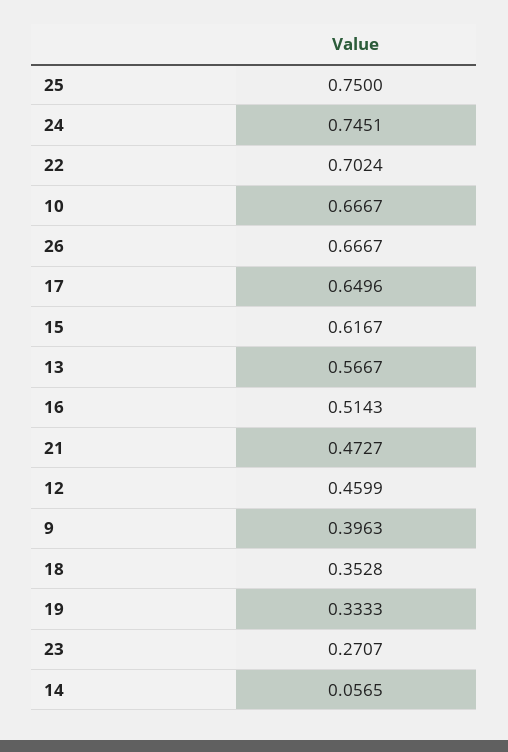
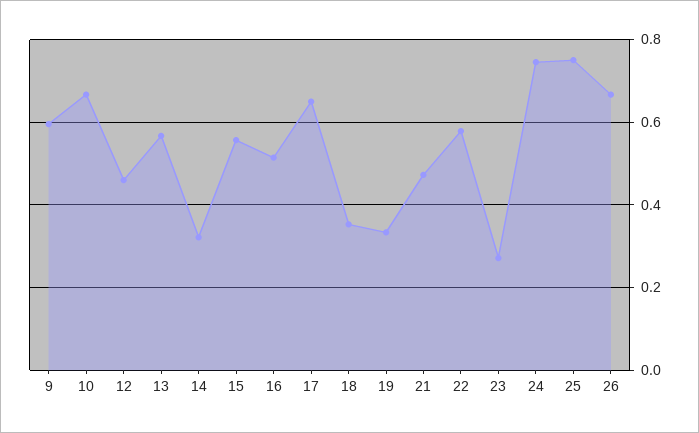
22: 0.7024 -> 0.58
15: 0.6167 -> 0.56
9: 0.3963 -> 0.6
14: 0.0565 -> 0.32

